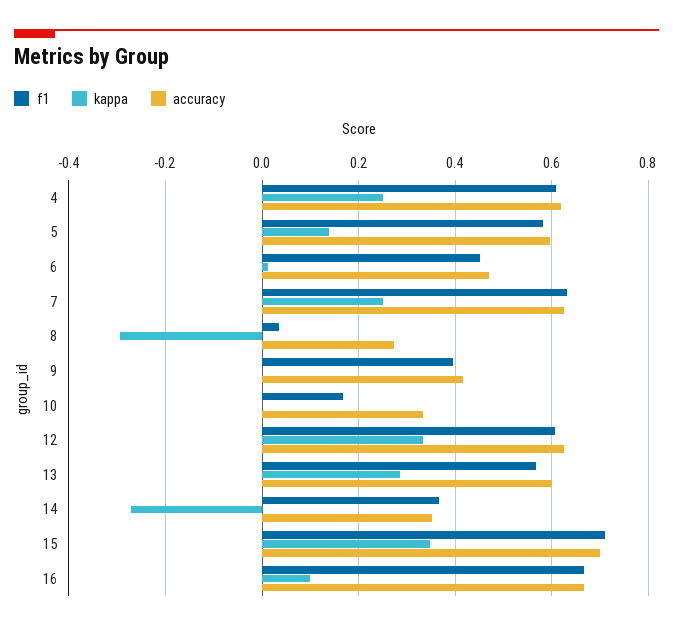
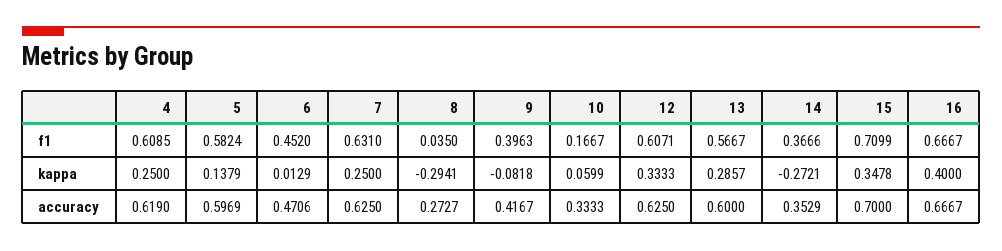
kappa, 9: 0 -> -0.0818
kappa, 10: 0 -> 0.0599
kappa, 16: 0.1 -> 0.4

